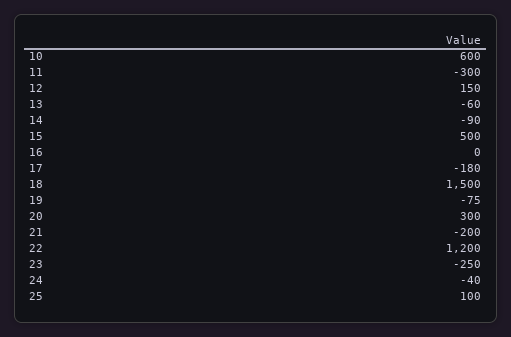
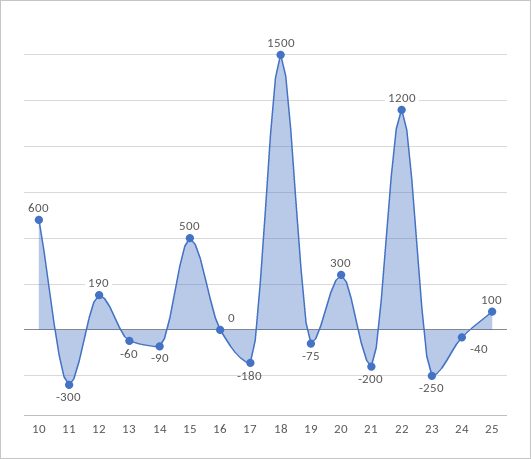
12: 150 -> 190

